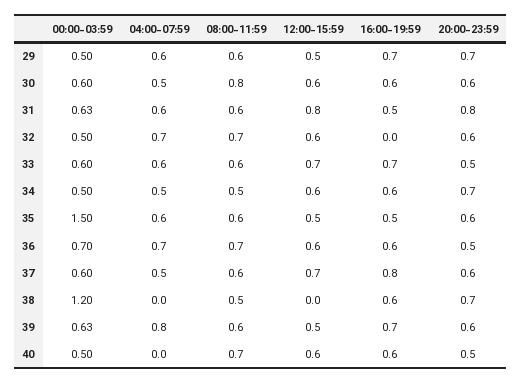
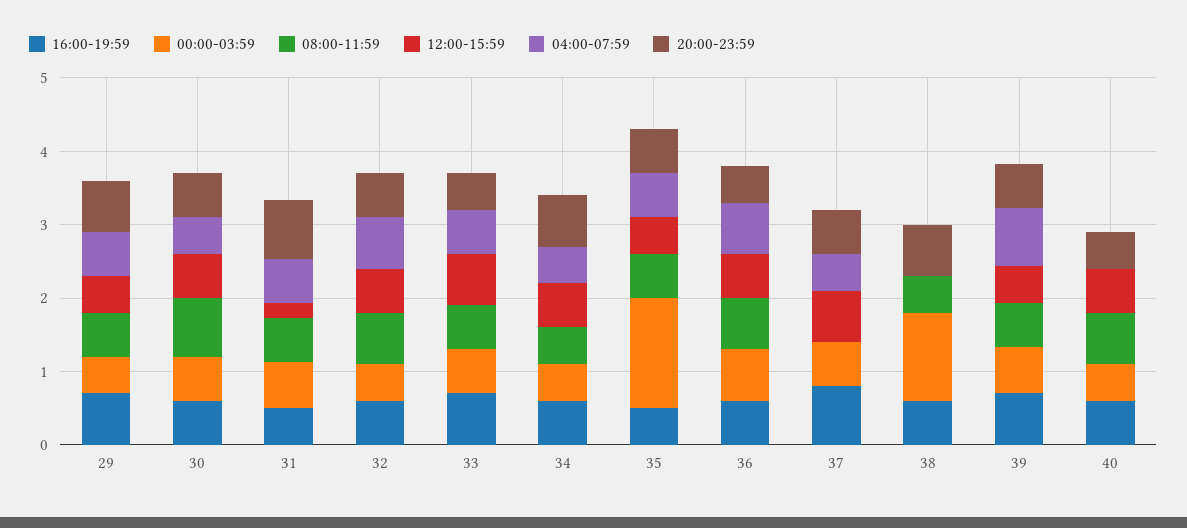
12:00-15:59, 31: 0.8 -> 0.2
16:00-19:59, 32: 0 -> 0.6
08:00-11:59, 37: 0.6 -> 0

